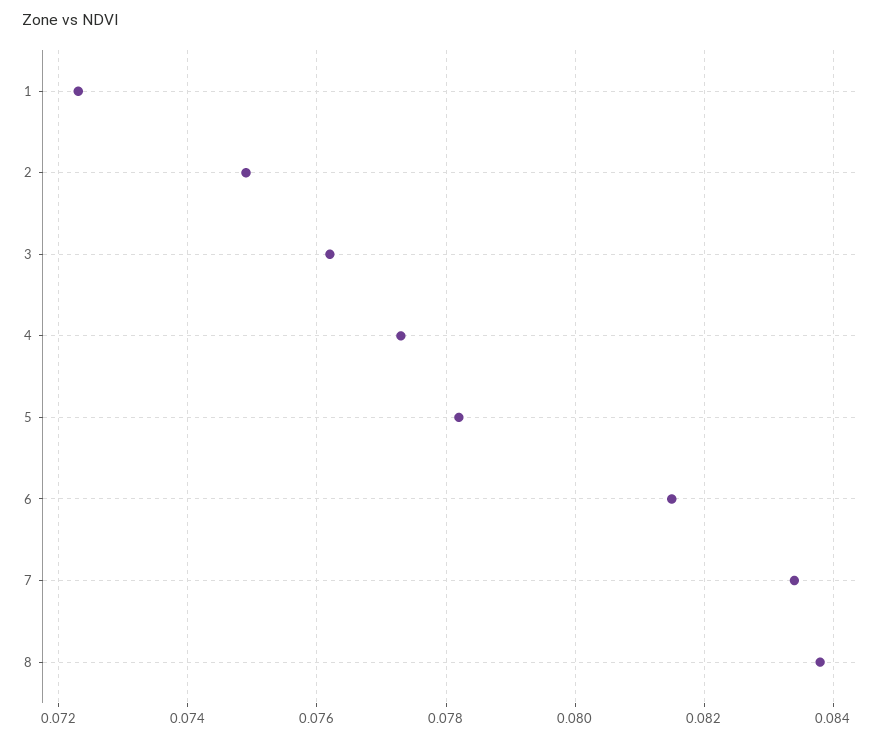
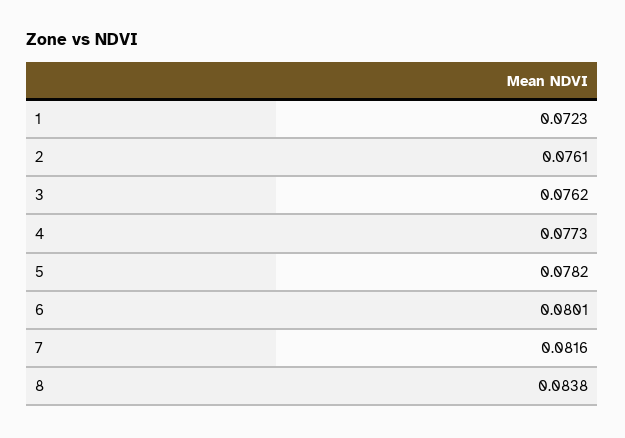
2: 0.075 -> 0.0761
6: 0.0815 -> 0.0801
7: 0.0835 -> 0.0816

